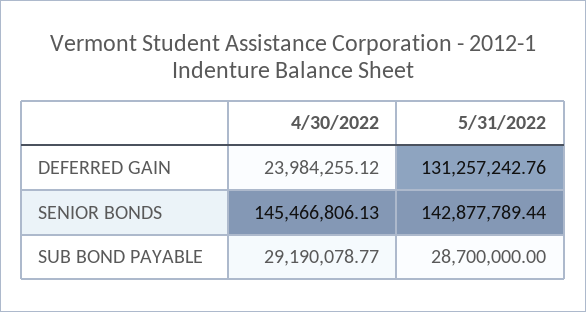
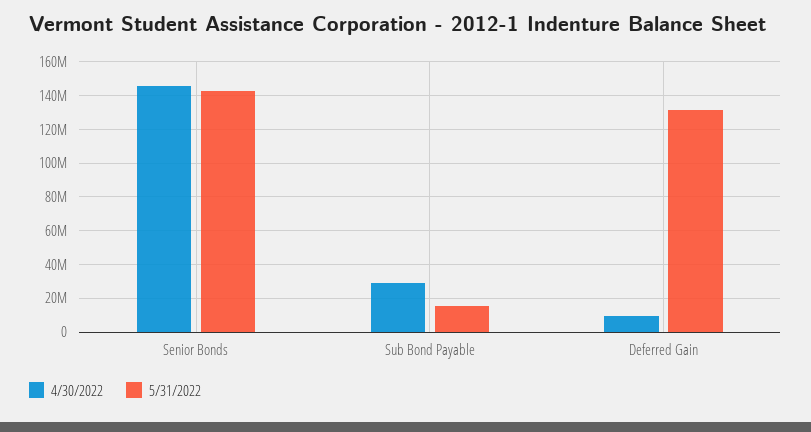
4/30/2022, DEFERRED GAIN: 23984255.12 -> 10000000
5/31/2022, SUB BOND PAYABLE: 28700000 -> 15000000

